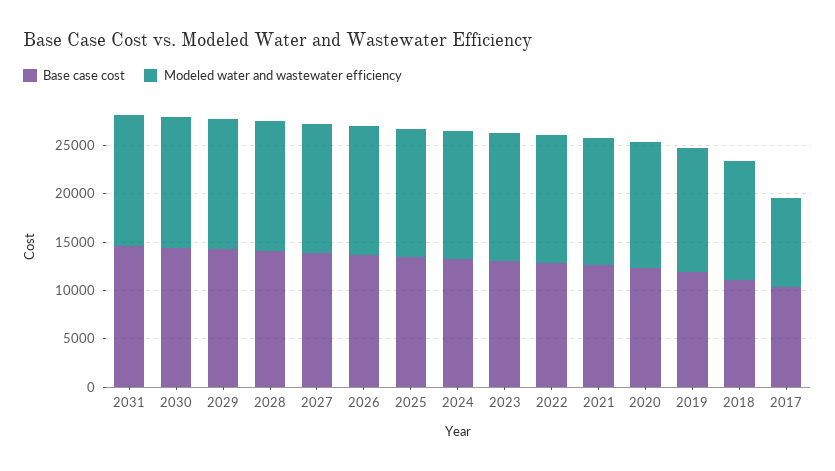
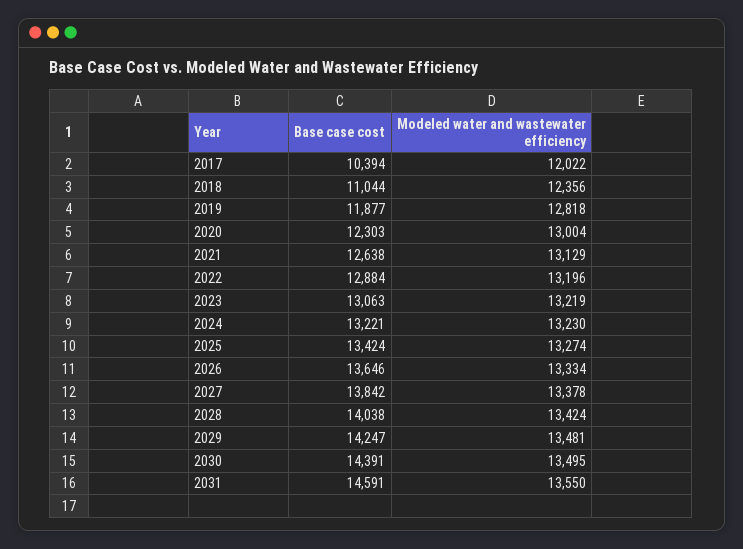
Modeled water and wastewater efficiency, 2017: 9000 -> 12022

